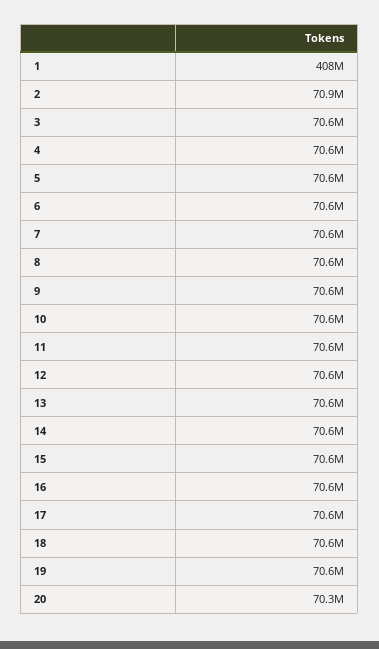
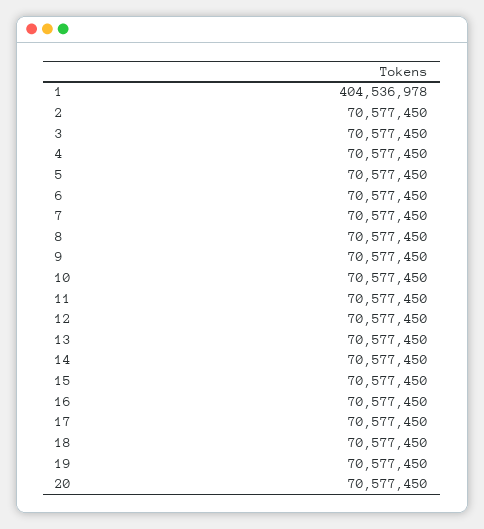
1: 408000000 -> 404536978
2: 70900000 -> 70577450
20: 70300000 -> 70577450

